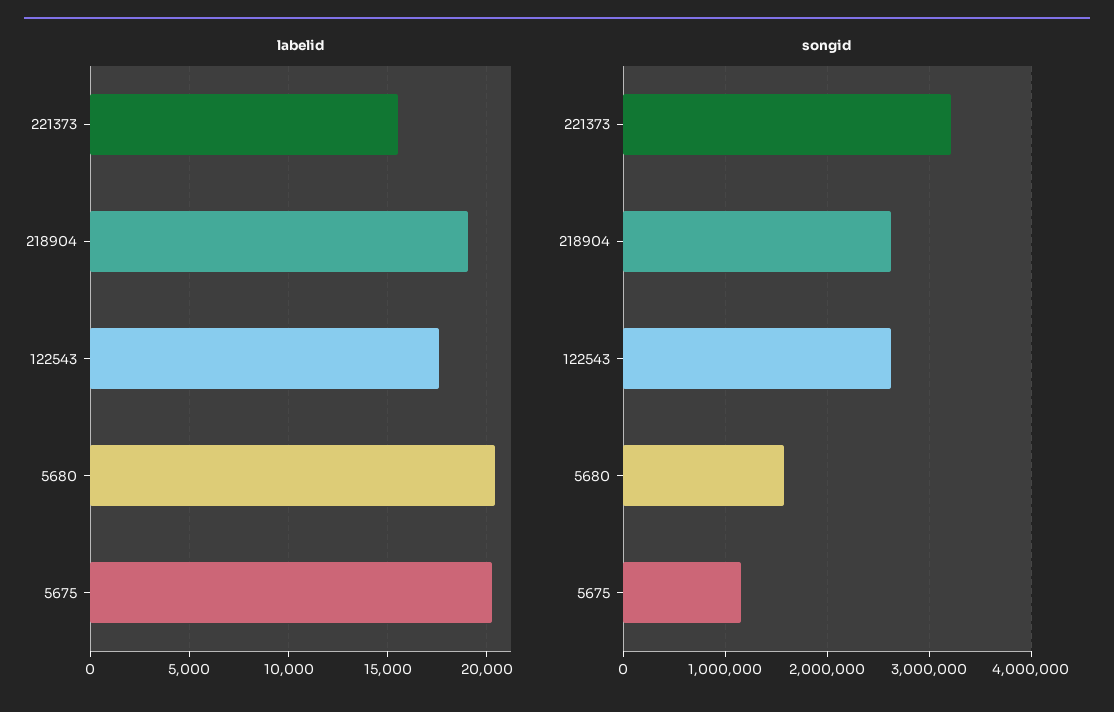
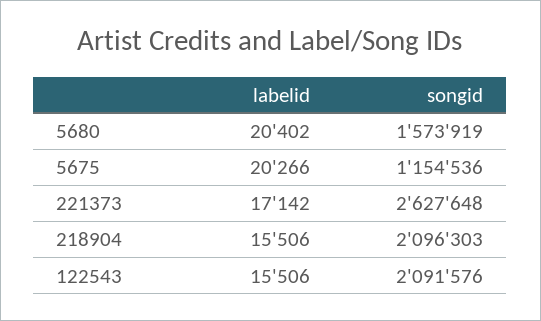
labelid, 221373: 15500 -> 17142
labelid, 218904: 19000 -> 15506
labelid, 122543: 17500 -> 15506
songid, 221373: 3200000 -> 2627648
songid, 218904: 2600000 -> 2096303
songid, 122543: 2600000 -> 2091576

